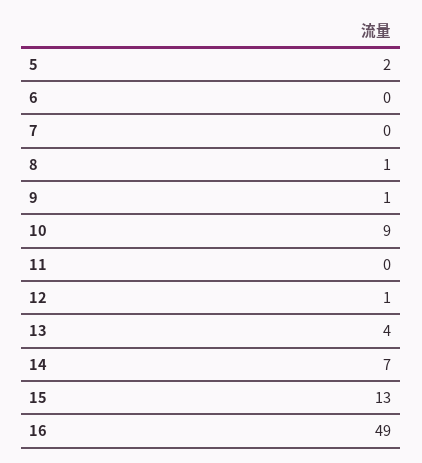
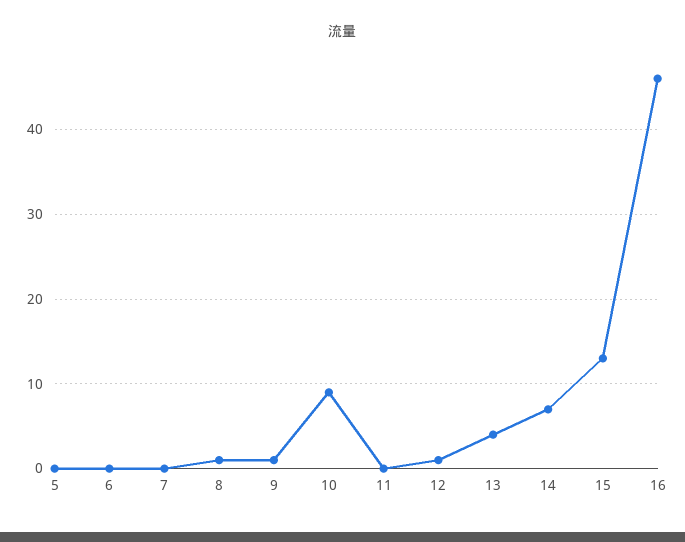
5: 2 -> 0
16: 49 -> 46

